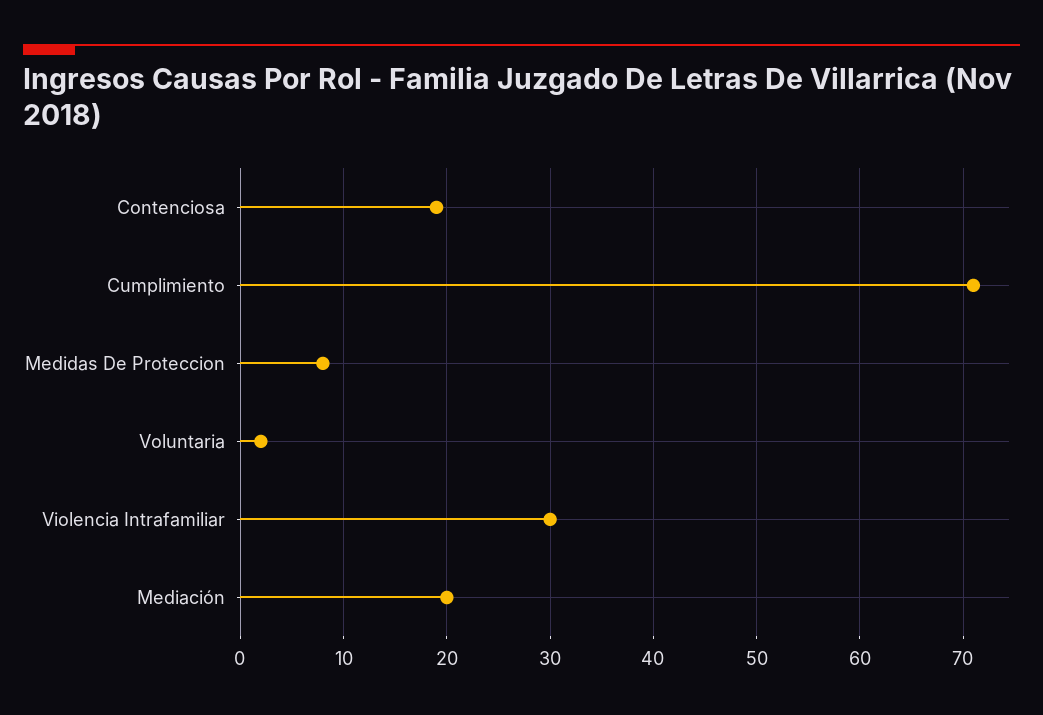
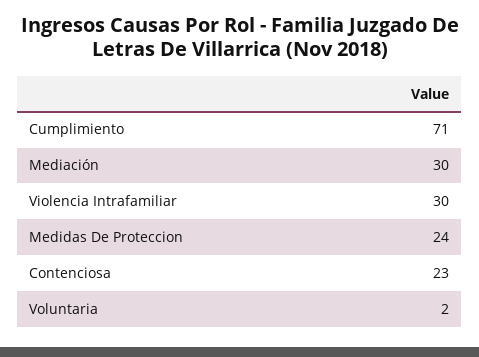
Contenciosa: 19 -> 23
Medidas De Proteccion: 8 -> 24
Mediación: 20 -> 30

